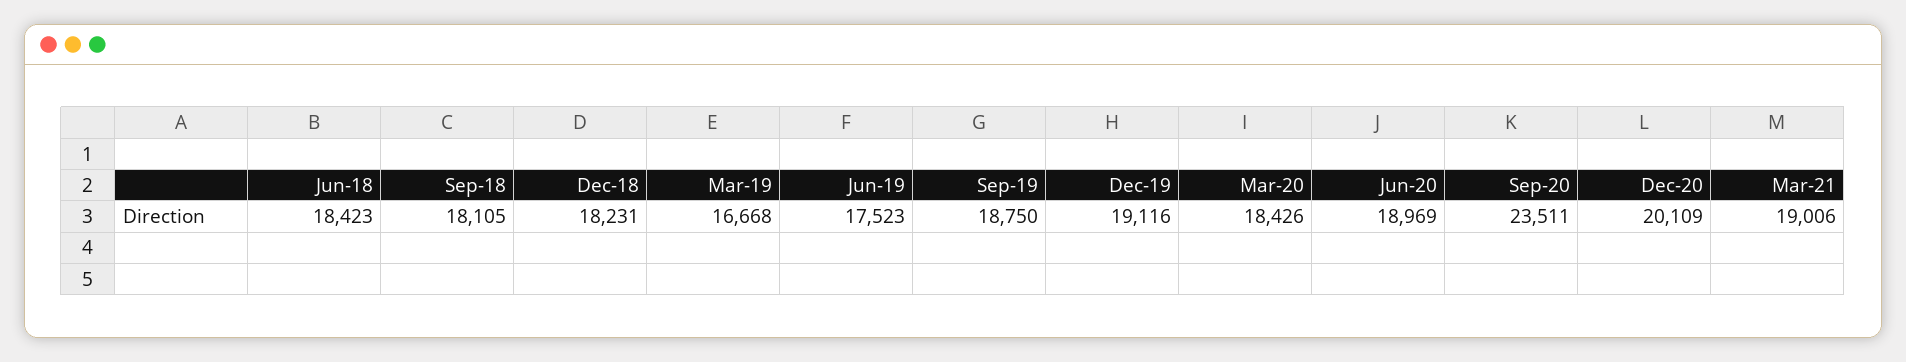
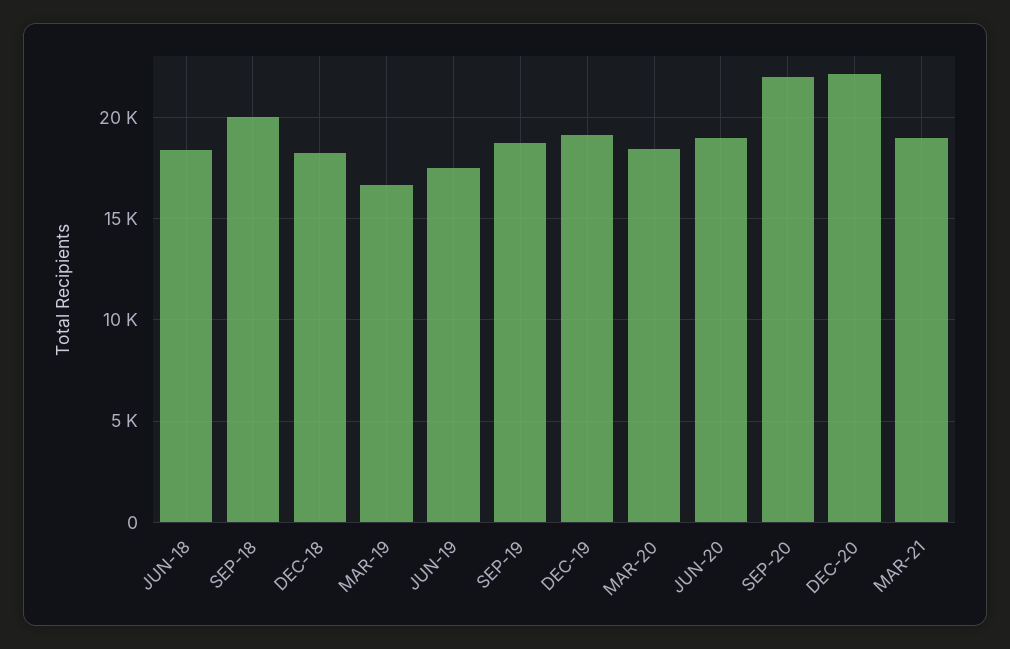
Sep-18: 18105 -> 20000
Sep-20: 23511 -> 22000
Dec-20: 20109 -> 22000

